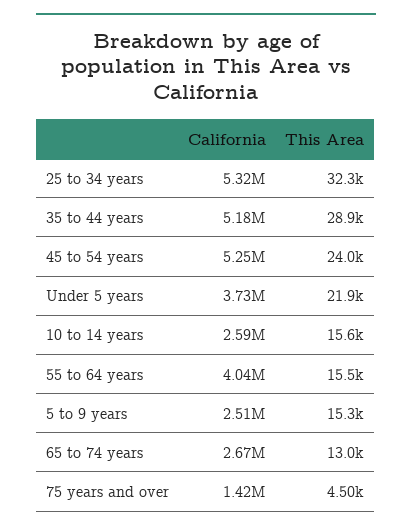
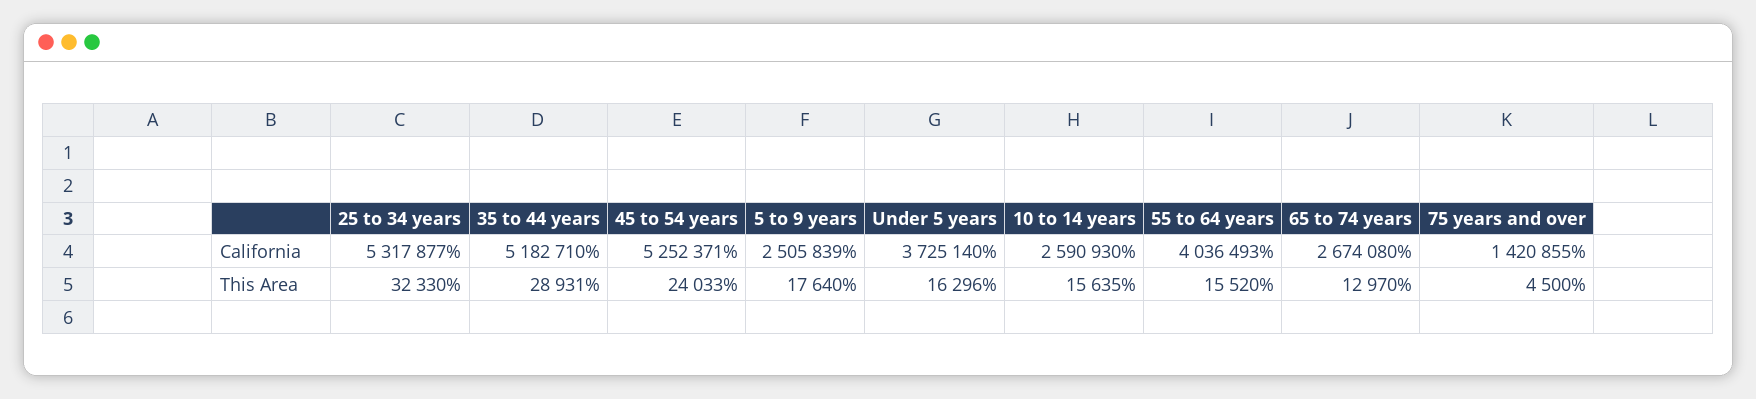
This Area, Under 5 years: 21900 -> 16296
This Area, 5 to 9 years: 15300 -> 17640

